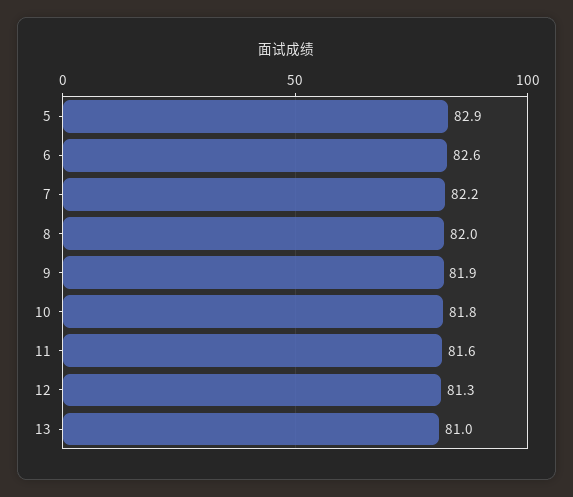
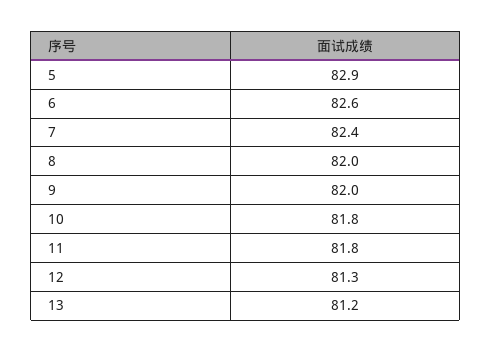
7: 82.2 -> 82.4
9: 81.9 -> 82
11: 81.6 -> 81.8
13: 81 -> 81.2

